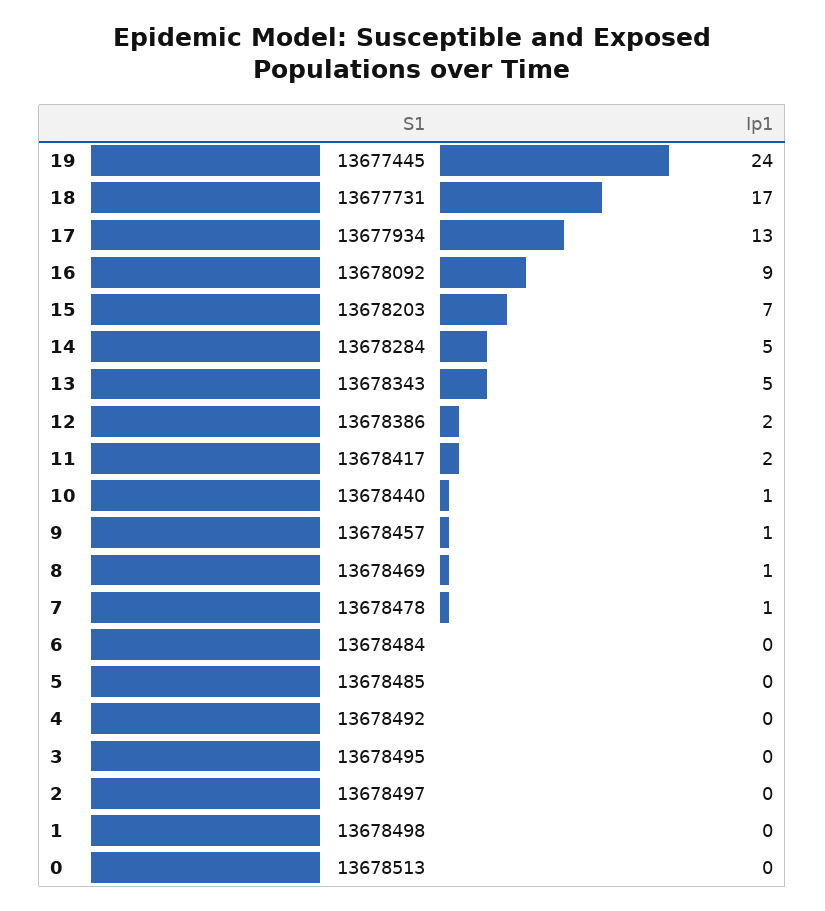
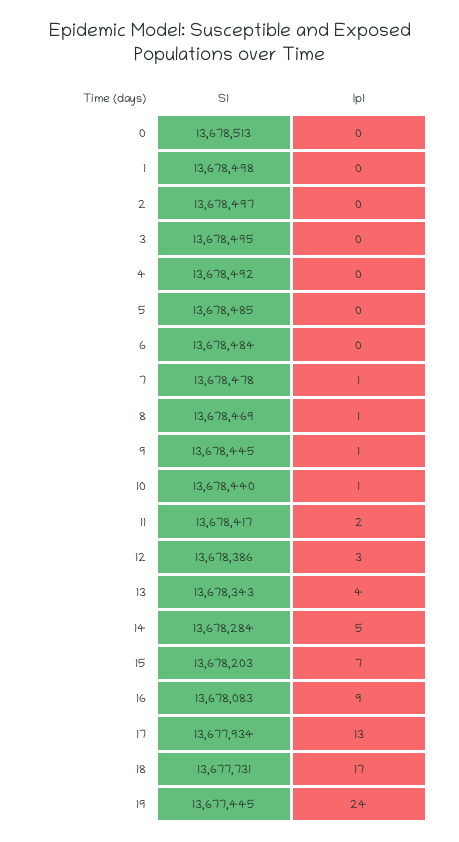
S1, 16: 13678092 -> 13678083
Ip1, 13: 5 -> 4
Ip1, 12: 2 -> 3
S1, 9: 13678457 -> 13678445

